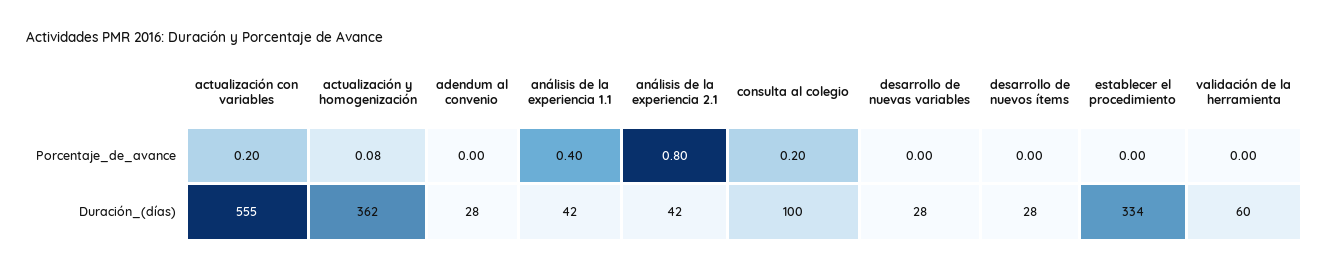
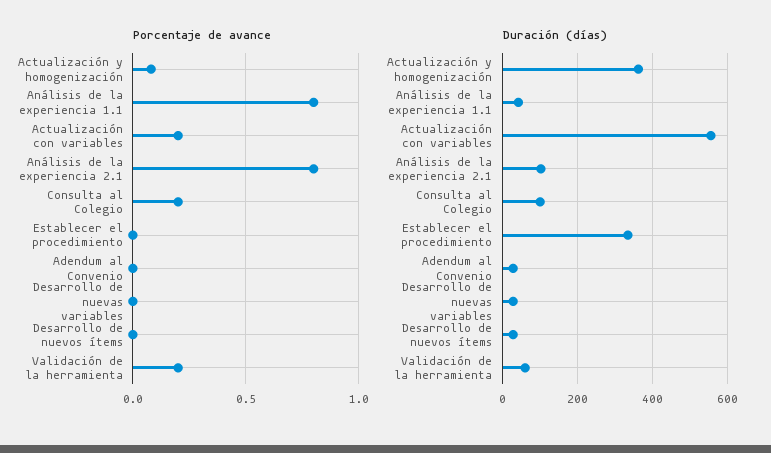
Porcentaje_de_avance, análisis de la experiencia 1.1: 0.4 -> 0.8
Porcentaje_de_avance, validación de la herramienta: 0 -> 0.2
Duración_(días), análisis de la experiencia 2.1: 42 -> 100

